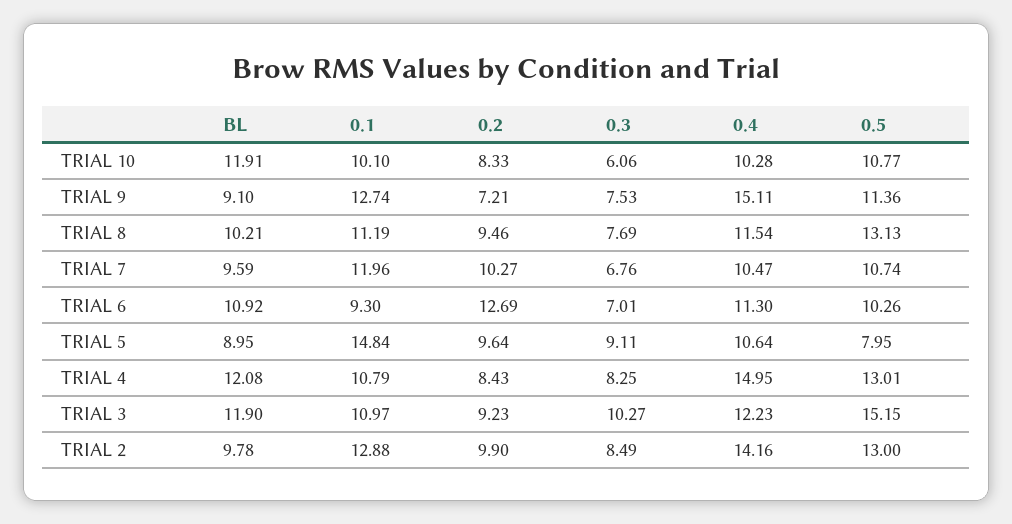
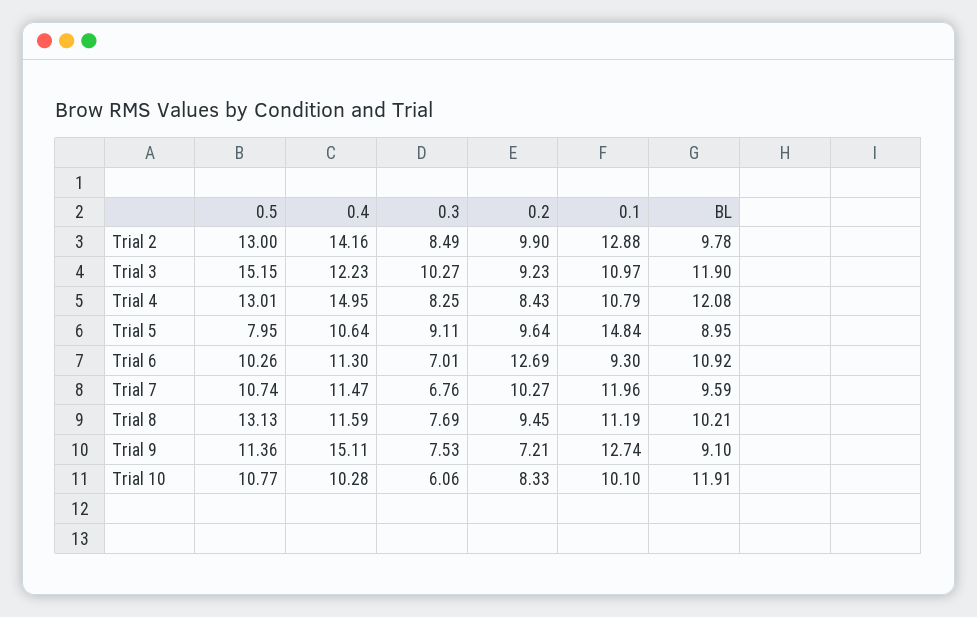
0.2, TRIAL 8: 9.46 -> 9.45
0.4, TRIAL 8: 11.54 -> 11.59
0.4, TRIAL 7: 10.47 -> 11.47

